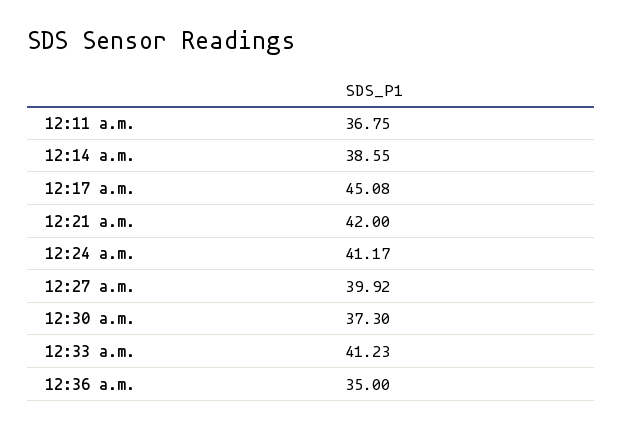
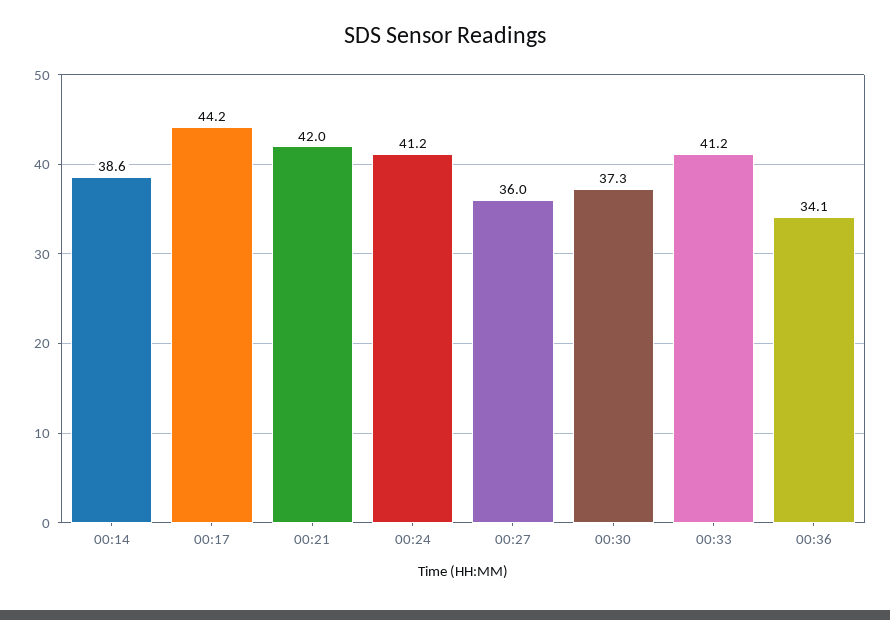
12:11 a.m.: 36.75 -> none
12:17 a.m.: 45.08 -> 44.2
12:27 a.m.: 39.92 -> 36
12:36 a.m.: 35 -> 34.1

